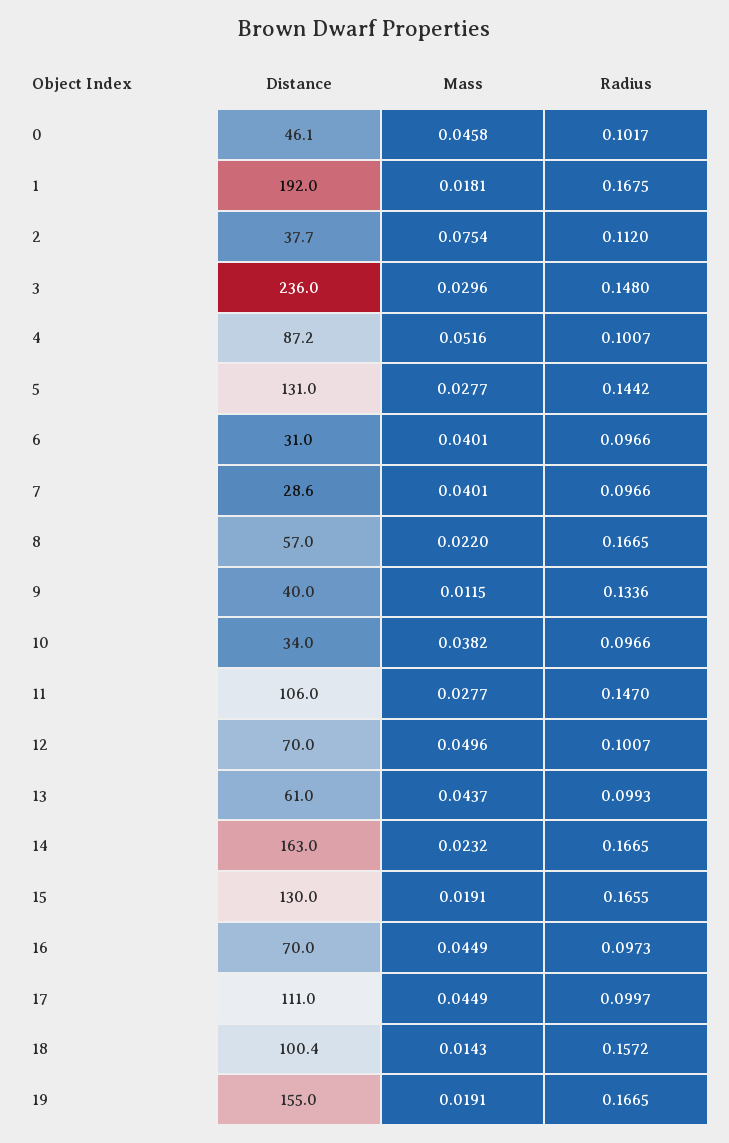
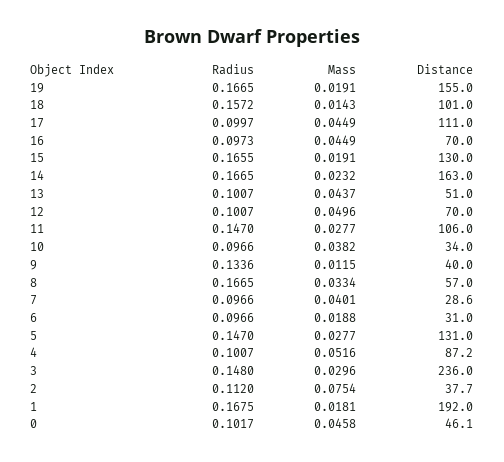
Radius, 5: 0.1442 -> 0.147
Mass, 6: 0.0401 -> 0.0188
Mass, 8: 0.022 -> 0.0334
Distance, 13: 61 -> 51
Radius, 13: 0.0993 -> 0.1007
Distance, 18: 100.4 -> 101

